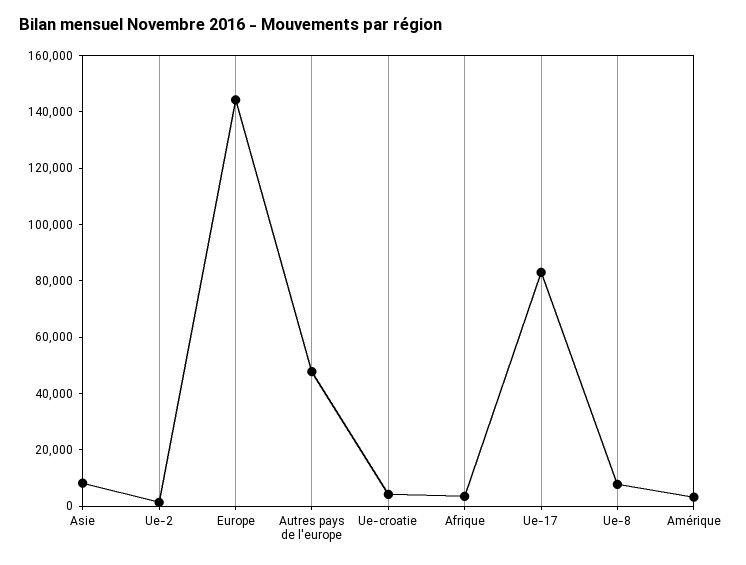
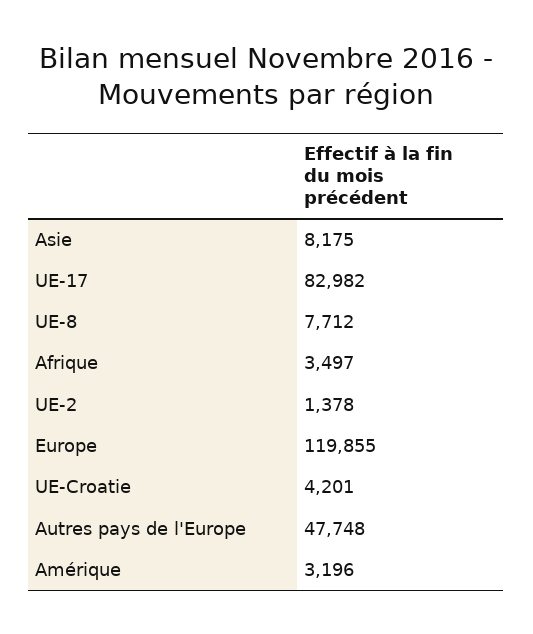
Europe: 145000 -> 119855

